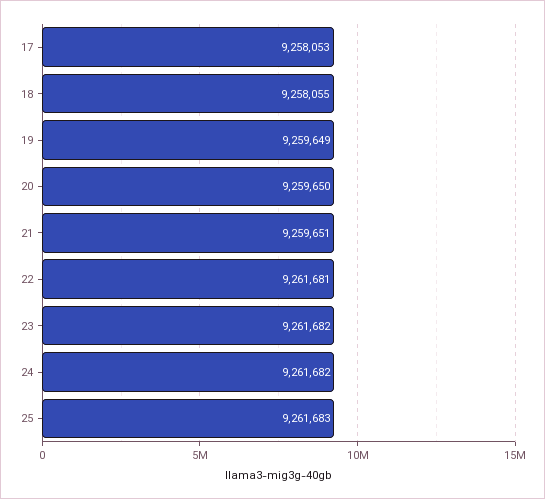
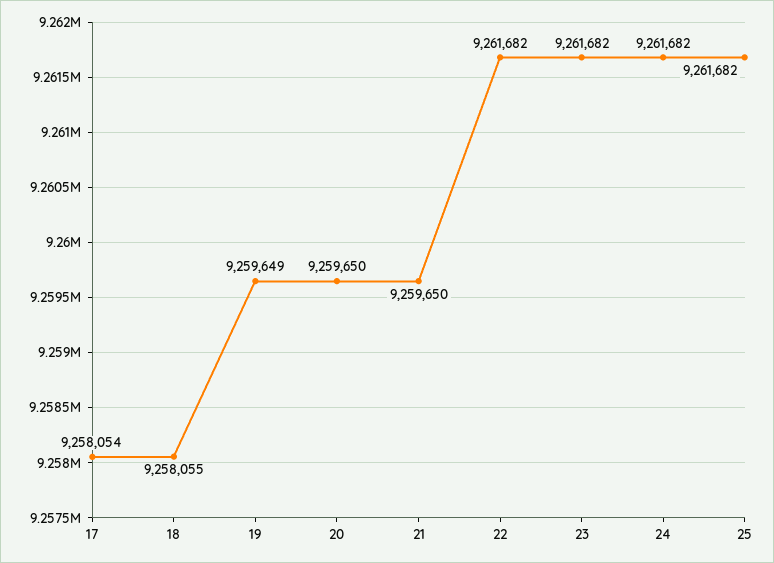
17: 9258053 -> 9258054
21: 9259651 -> 9259650
22: 9261681 -> 9261682
25: 9261683 -> 9261682

